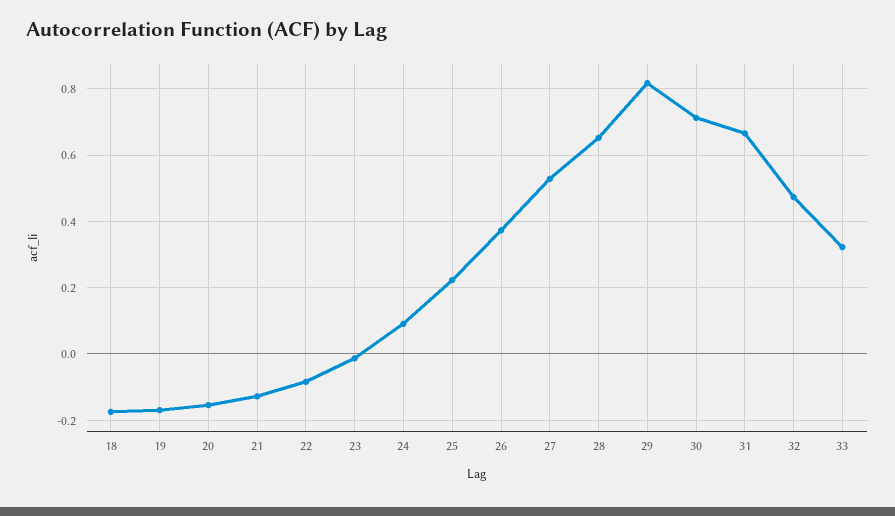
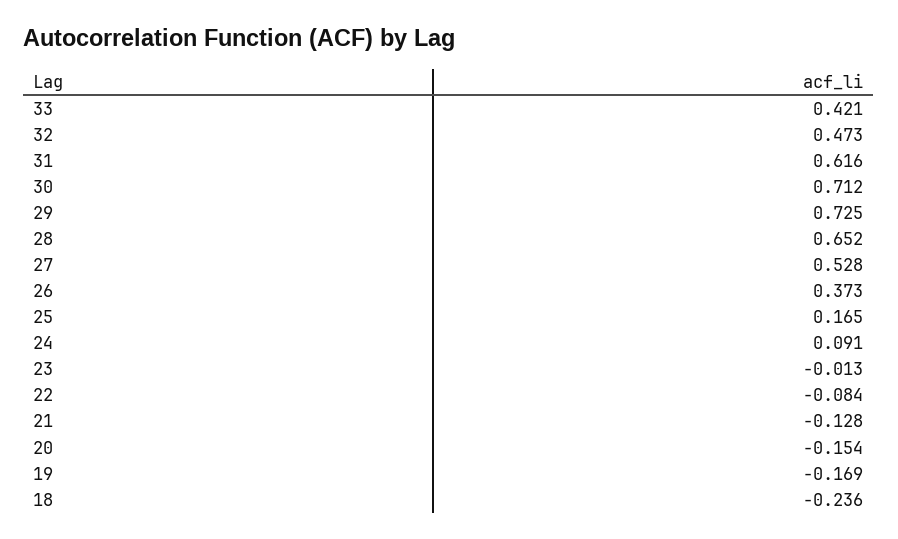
18: -0.18 -> -0.236
25: 0.22 -> 0.165
29: 0.82 -> 0.725
31: 0.66 -> 0.616
33: 0.32 -> 0.421

